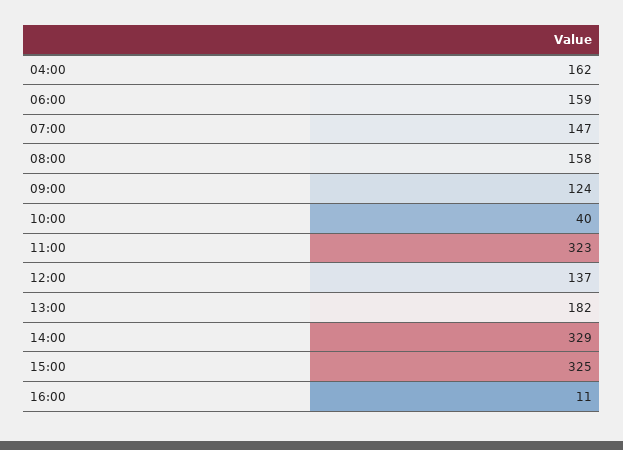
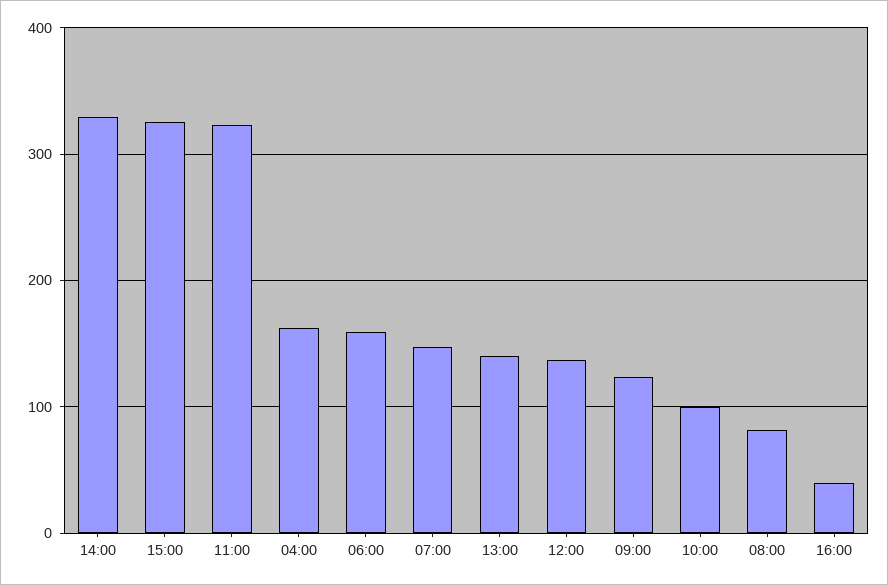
08:00: 158 -> 80
10:00: 40 -> 100
13:00: 182 -> 140
16:00: 11 -> 40

